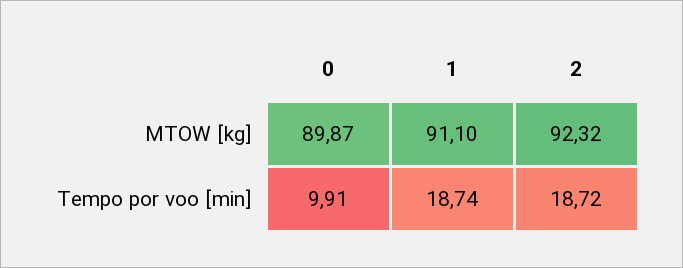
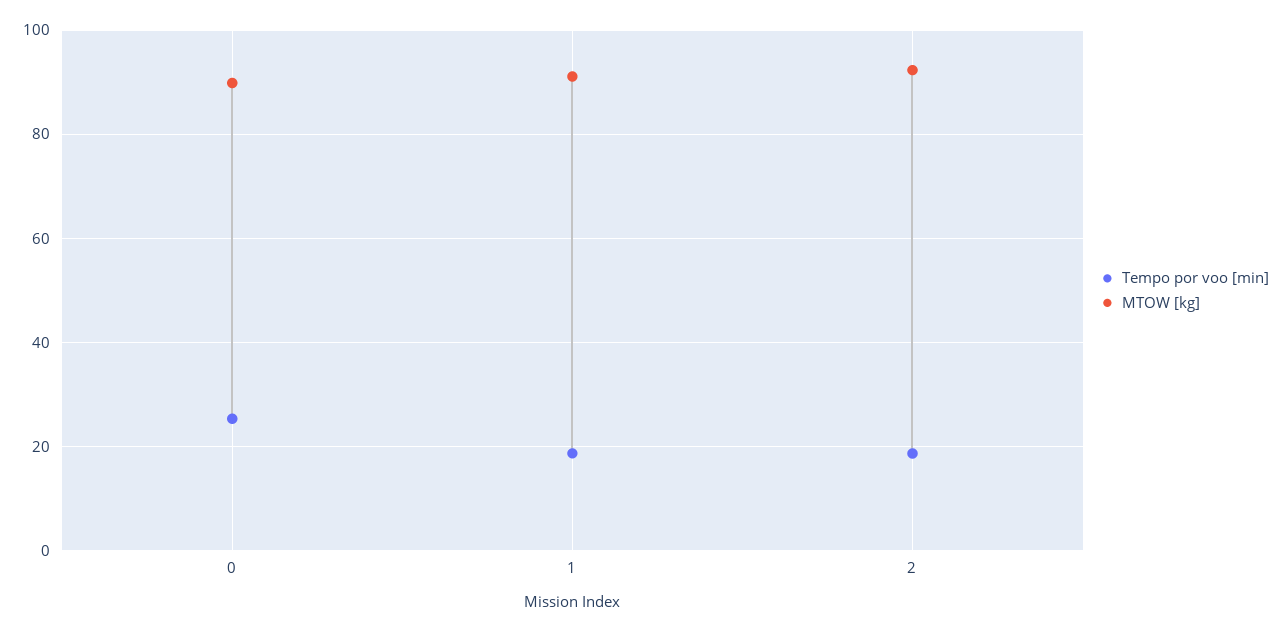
Tempo por voo [min], 0: 9.91 -> 26

